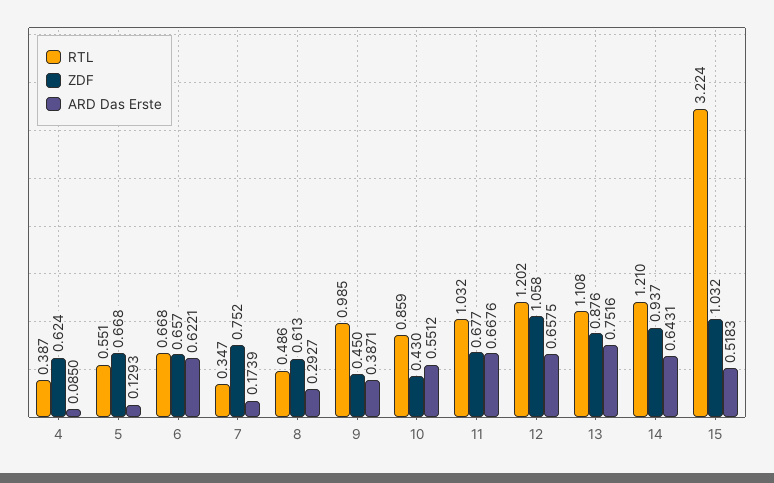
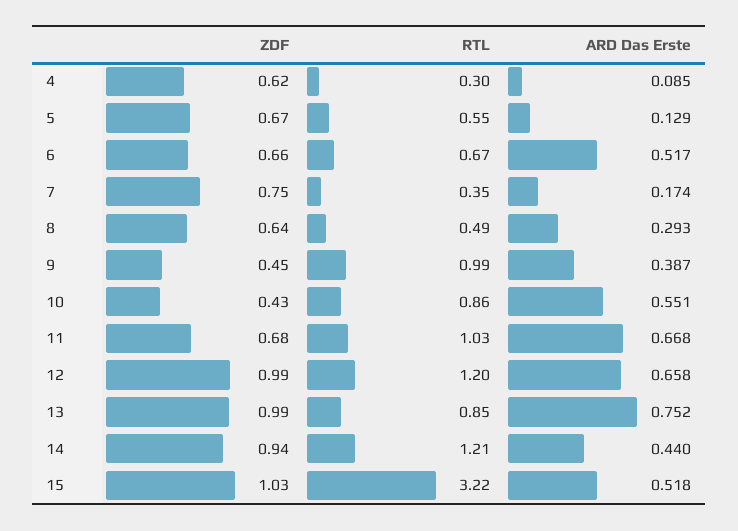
RTL, 4: 0.387 -> 0.3
ARD Das Erste, 6: 0.6221 -> 0.517
ZDF, 8: 0.613 -> 0.64
ZDF, 12: 1.058 -> 0.99
RTL, 13: 1.108 -> 0.85
ZDF, 13: 0.876 -> 0.99
ARD Das Erste, 14: 0.6431 -> 0.44

